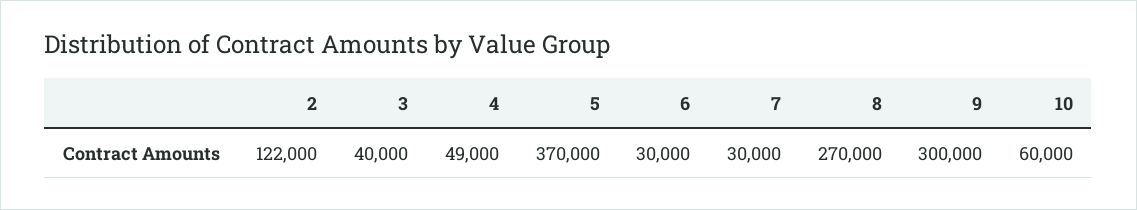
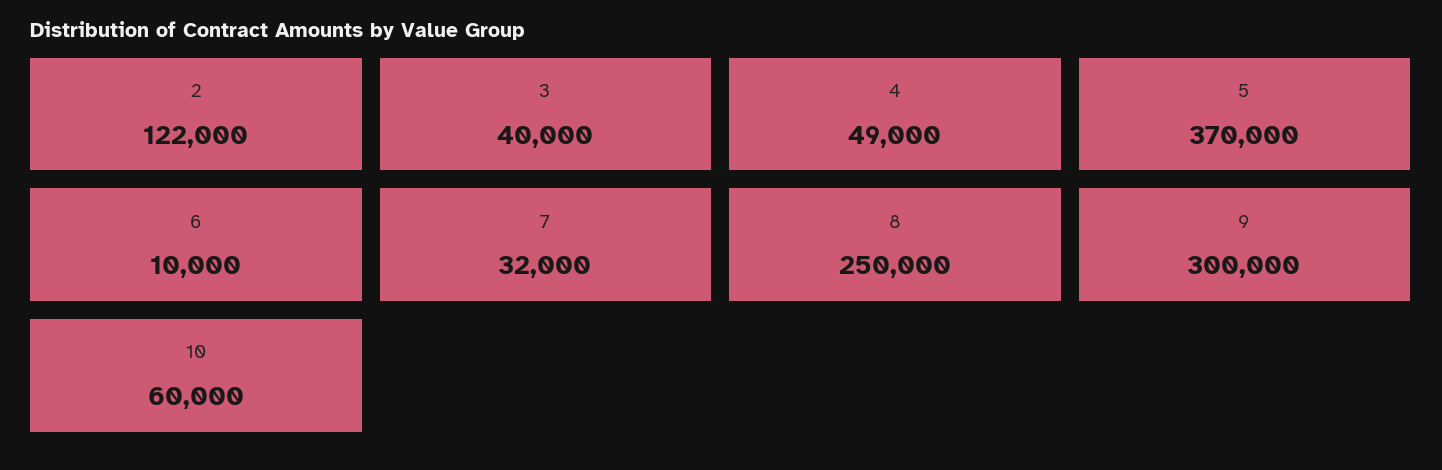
6: 30000 -> 10000
7: 30000 -> 32000
8: 270000 -> 250000

